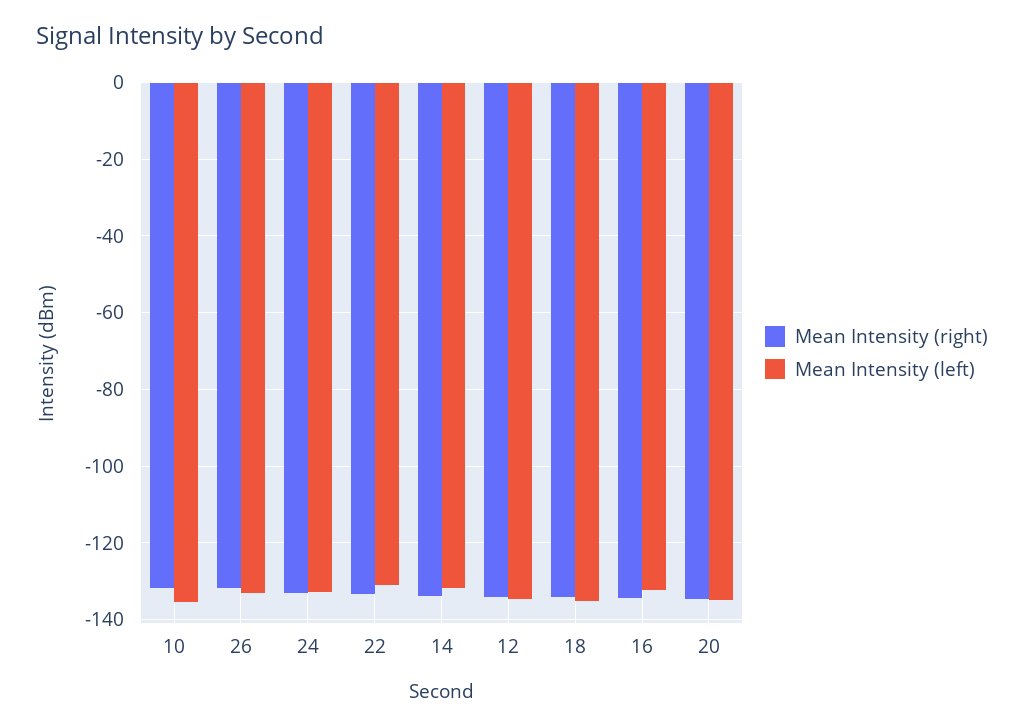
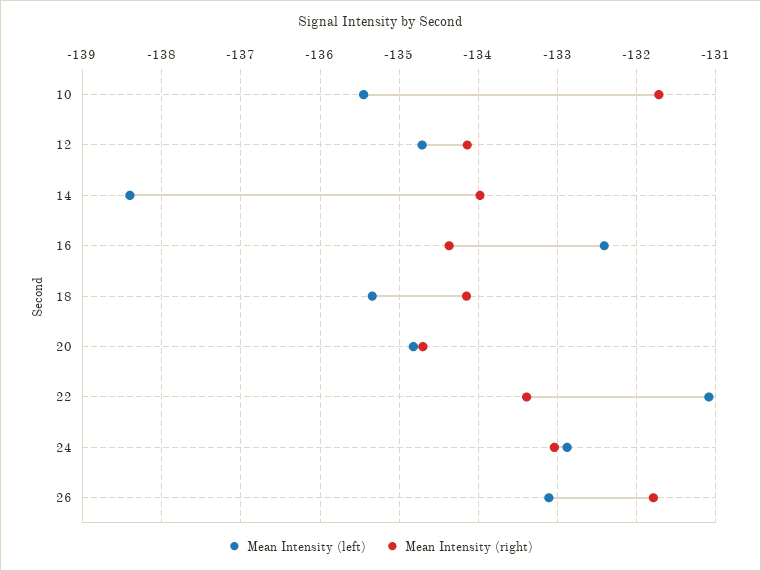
Mean Intensity (left), 14: -132 -> -138.4

